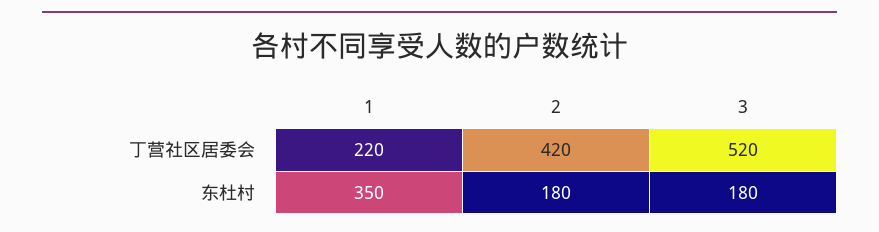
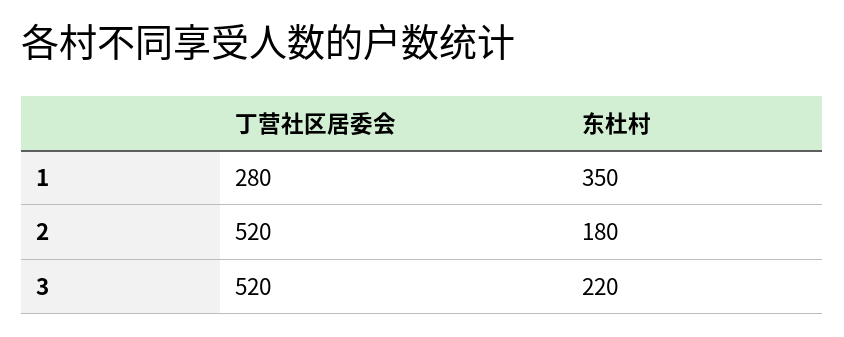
1, 丁营社区居委会: 220 -> 280
2, 丁营社区居委会: 420 -> 520
3, 东杜村: 180 -> 220

